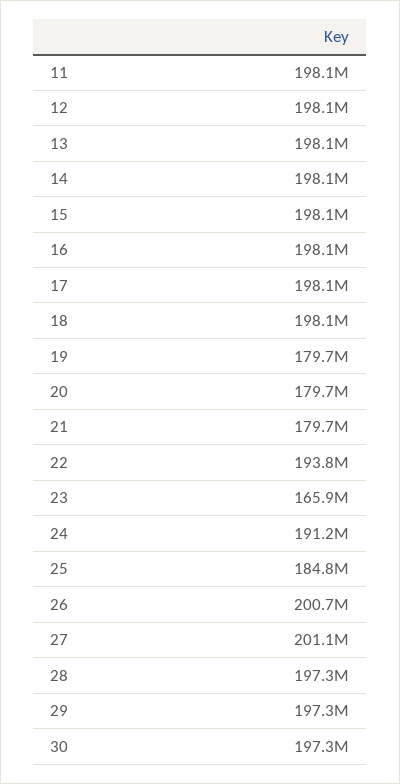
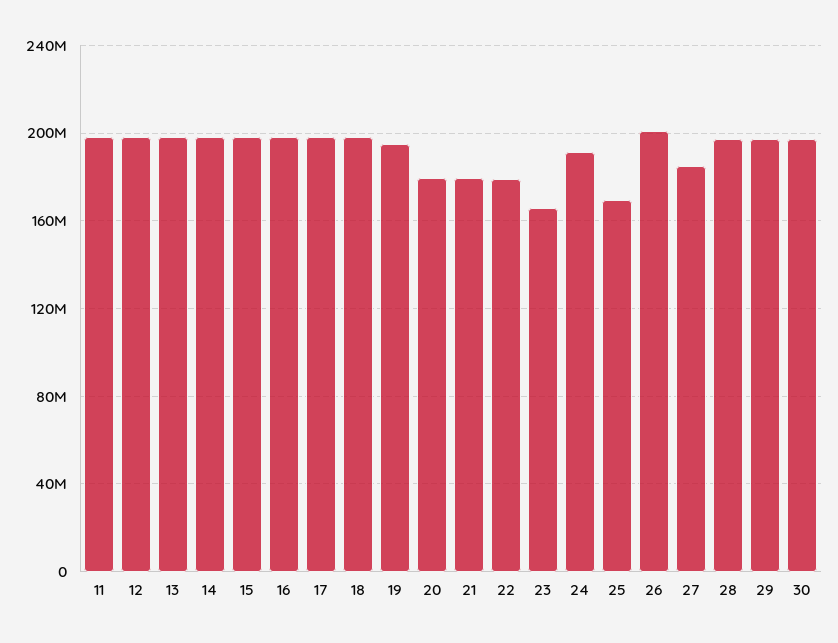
19: 179700000 -> 195000000
22: 193800000 -> 180000000
25: 184800000 -> 170000000
27: 201100000 -> 185000000

